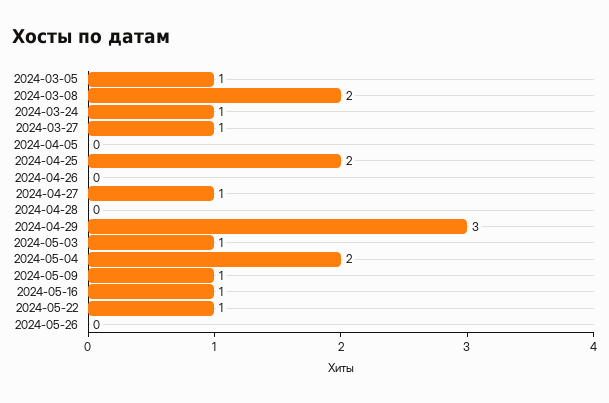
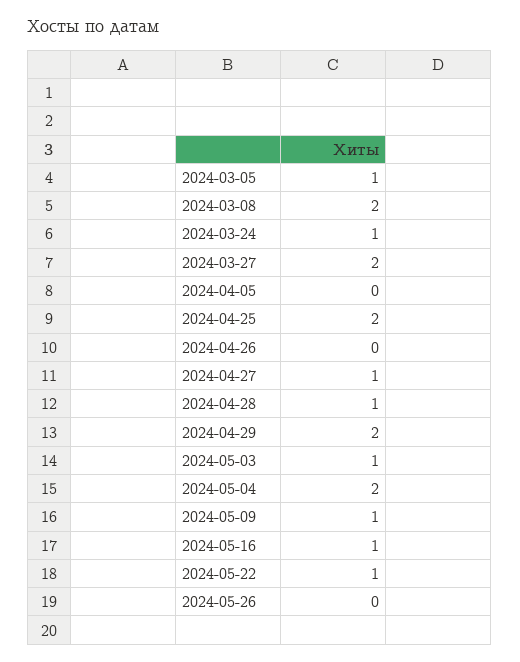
2024-03-27: 1 -> 2
2024-04-28: 0 -> 1
2024-04-29: 3 -> 2

